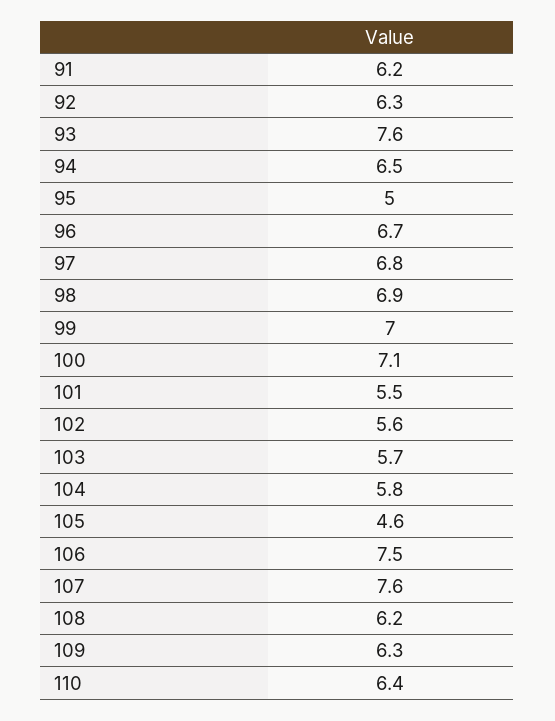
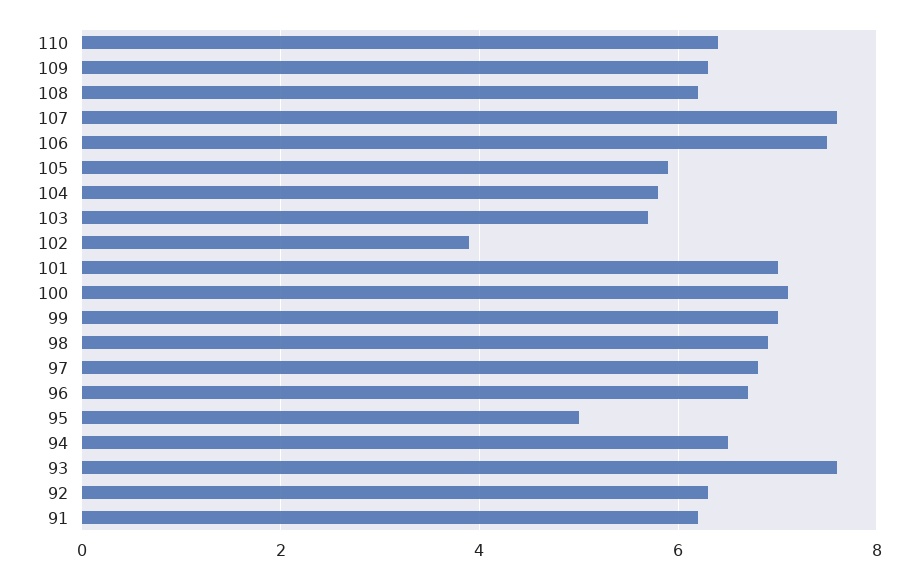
101: 5.5 -> 7
102: 5.6 -> 4
105: 4.6 -> 6

